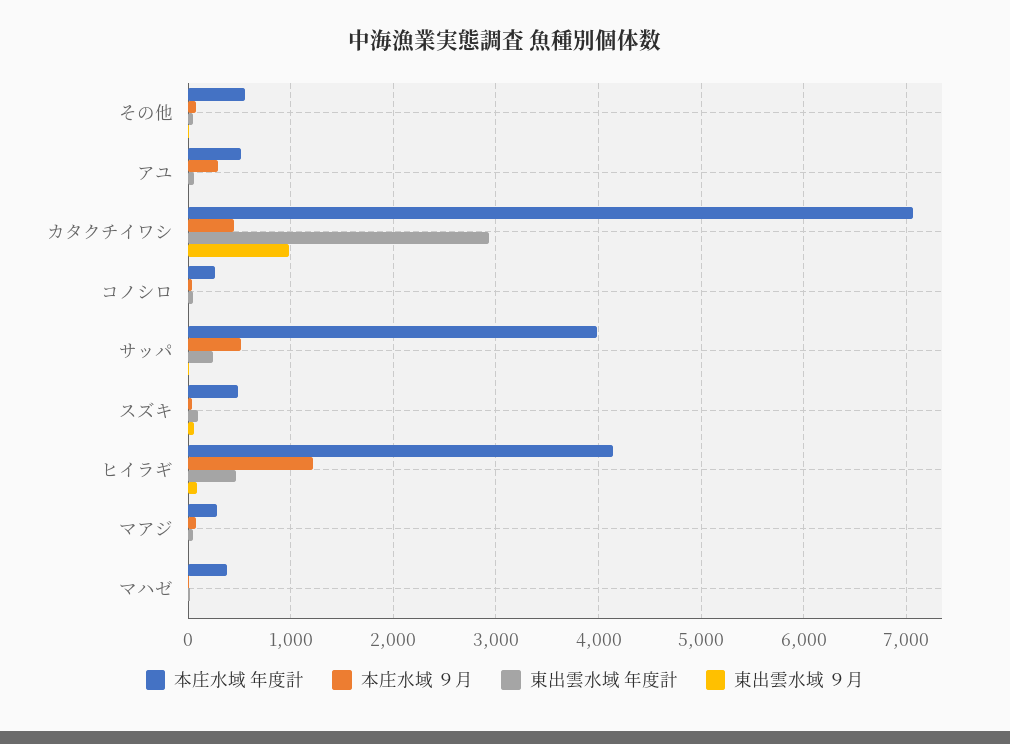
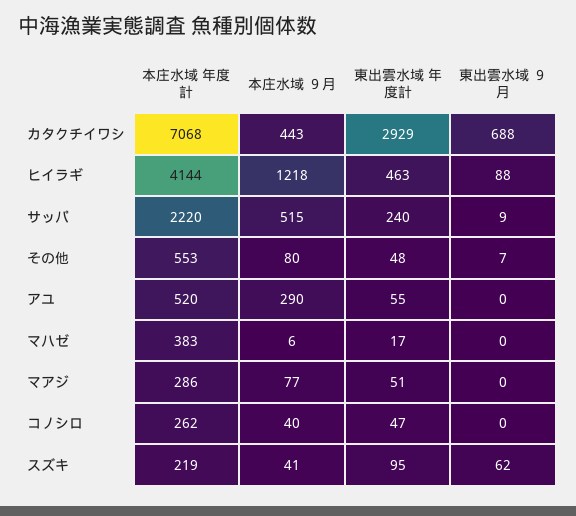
東出雲水域 ９月, カタクチイワシ: 1000 -> 688
本庄水域 年度計, サッパ: 4000 -> 2220
本庄水域 年度計, スズキ: 500 -> 219

